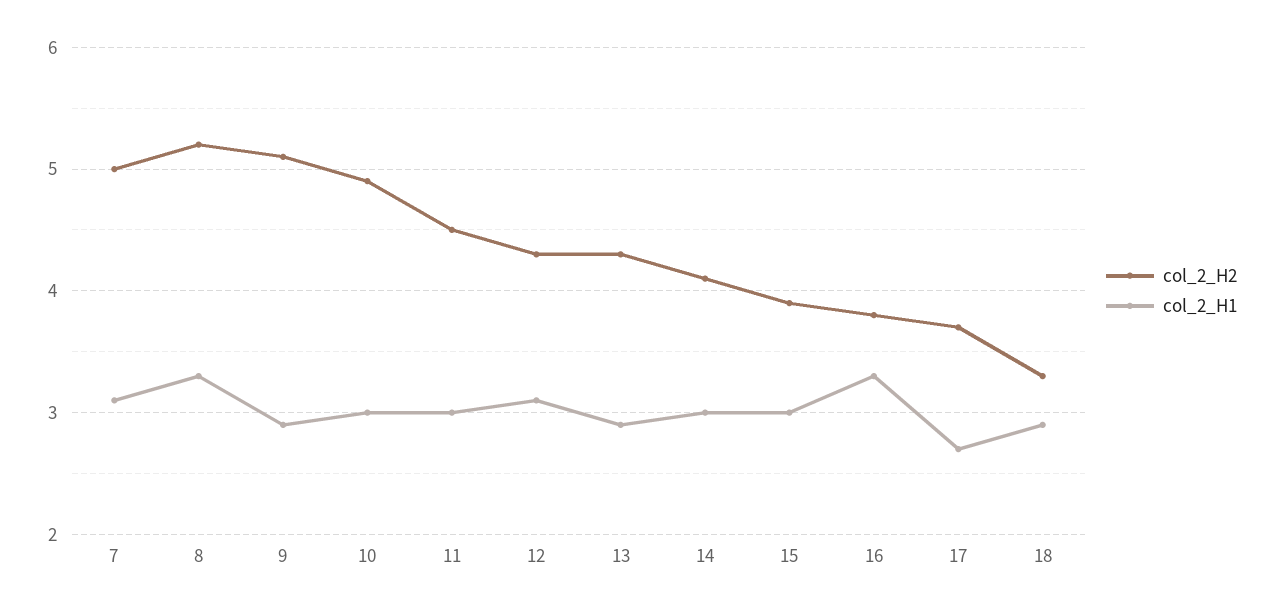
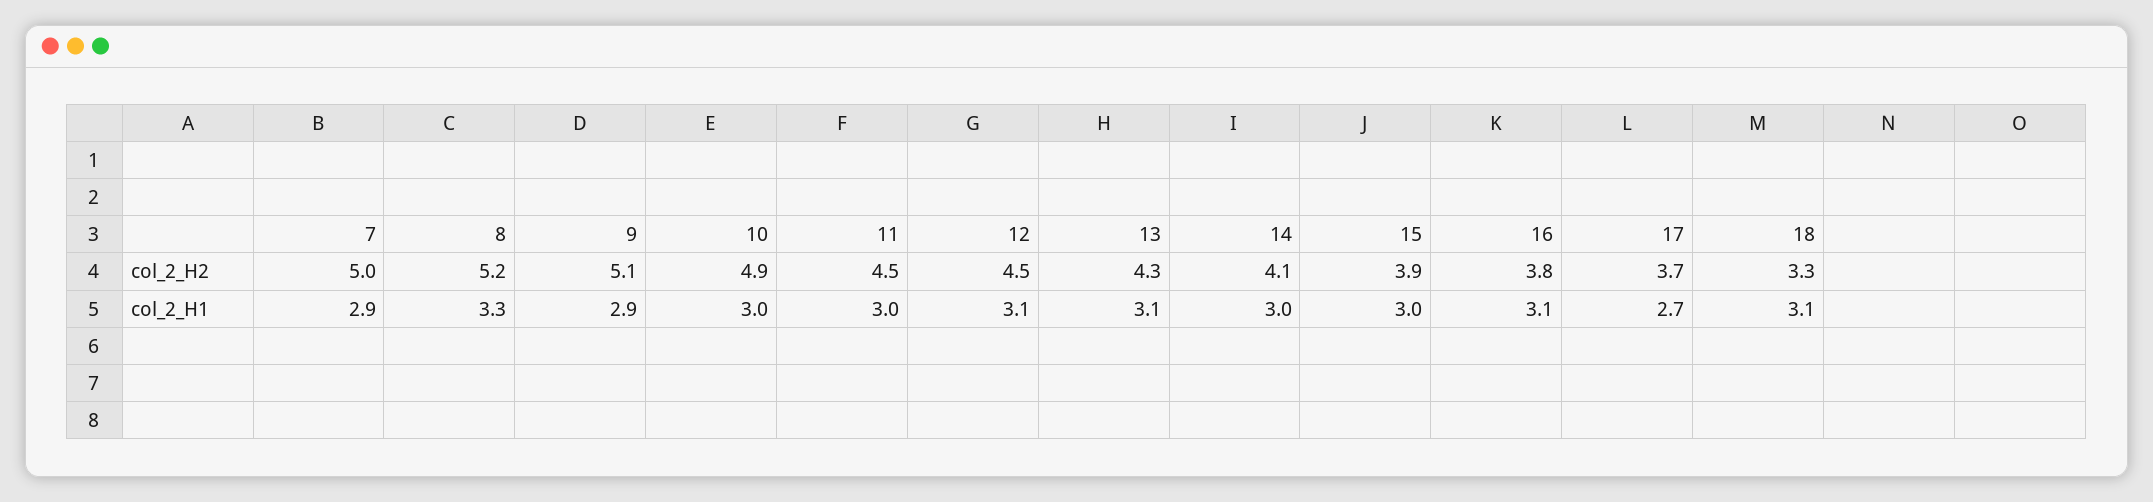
col_2_H1, 7: 3.1 -> 2.9
col_2_H2, 12: 4.3 -> 4.5
col_2_H1, 13: 2.9 -> 3.1
col_2_H1, 16: 3.3 -> 3.1
col_2_H1, 18: 2.9 -> 3.1

